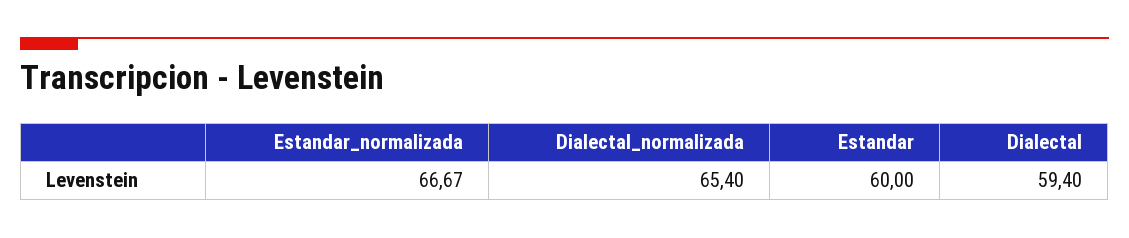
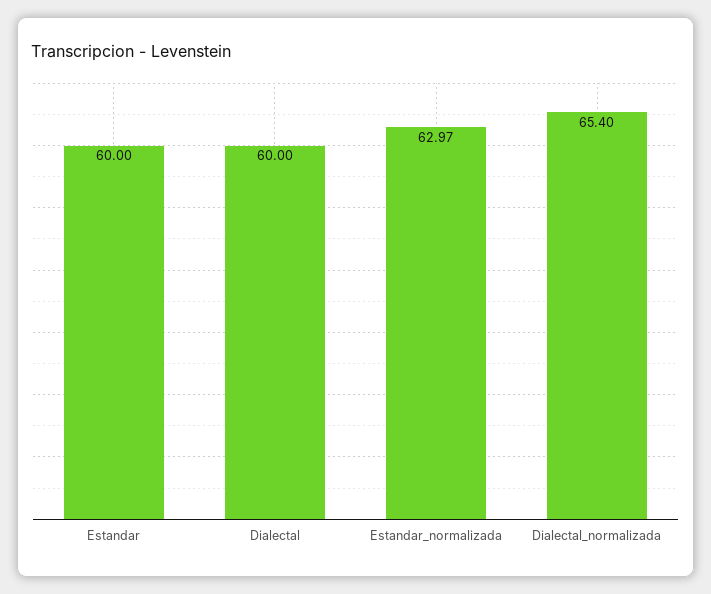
Estandar_normalizada: 66.67 -> 62.97
Dialectal: 59.4 -> 60

